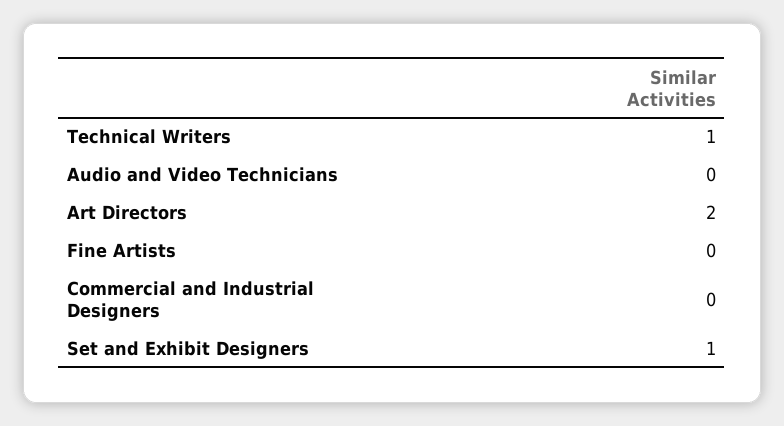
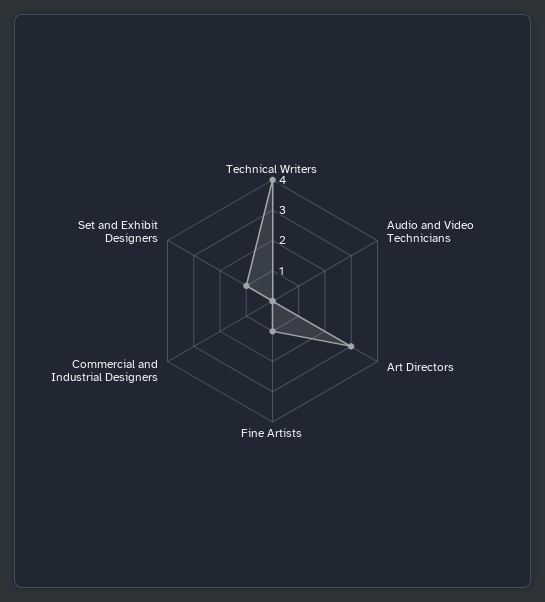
Technical Writers: 1 -> 4
Art Directors: 2 -> 3
Fine Artists: 0 -> 1

